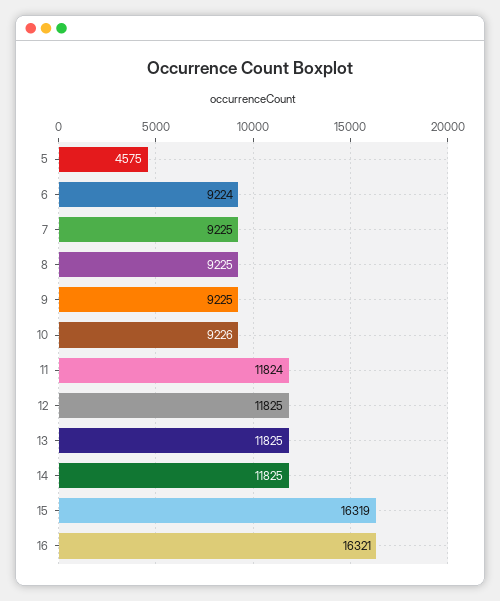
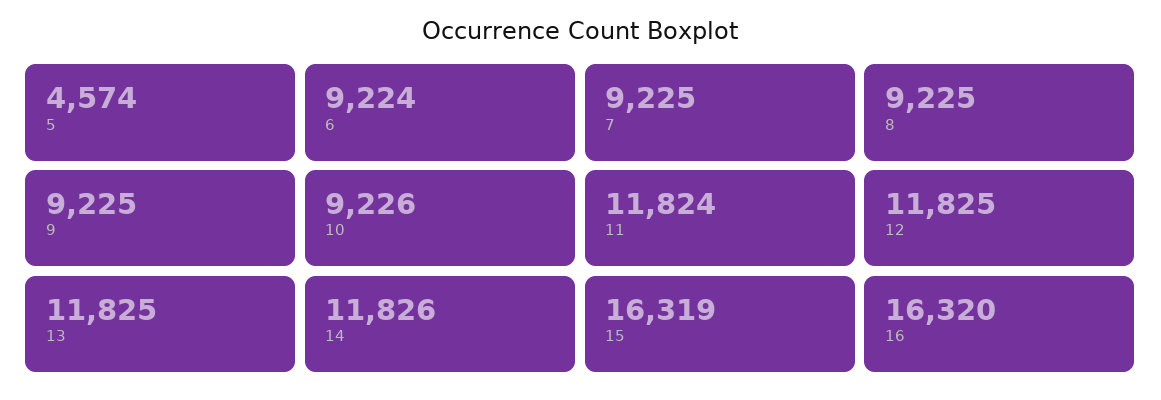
5: 4575 -> 4574
14: 11825 -> 11826
16: 16321 -> 16320

